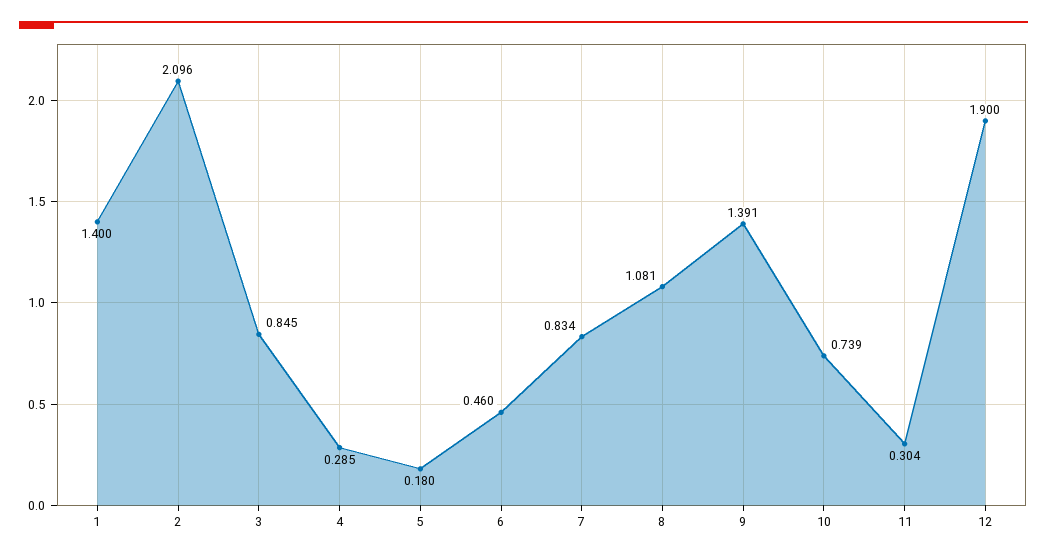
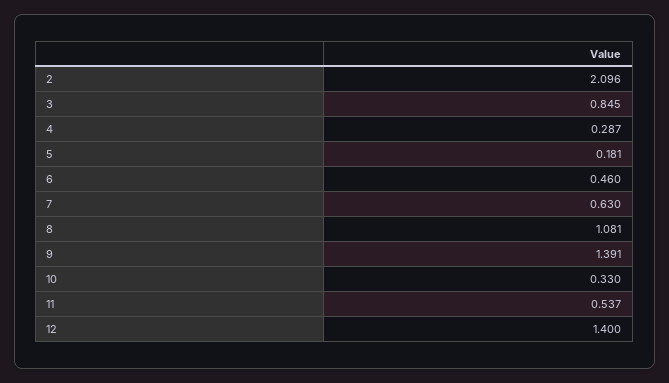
1: 1.4 -> none
4: 0.285 -> 0.287
5: 0.18 -> 0.181
7: 0.834 -> 0.63
10: 0.739 -> 0.33
11: 0.304 -> 0.537
12: 1.9 -> 1.4

